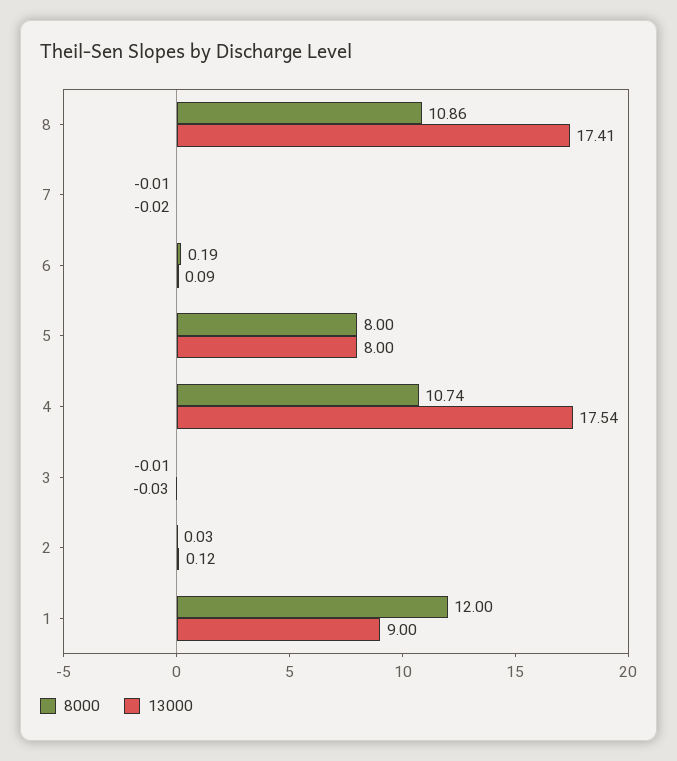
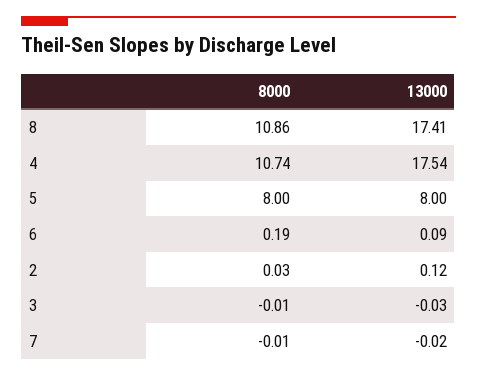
8000, 1: 12 -> none
13000, 1: 9 -> none

